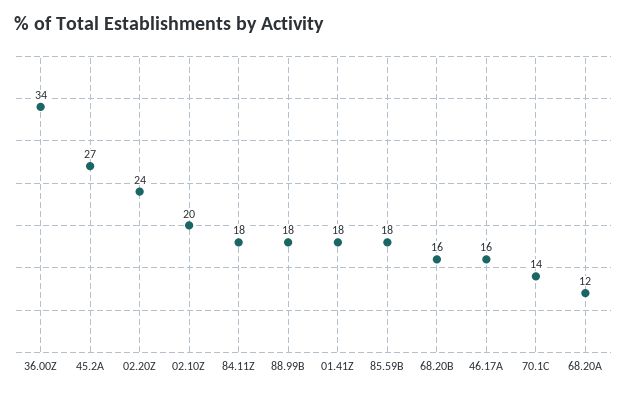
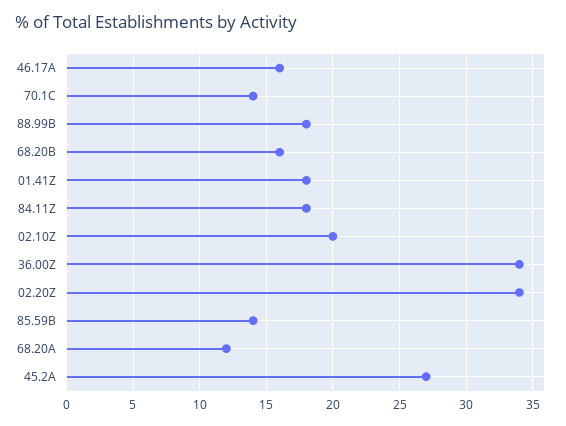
02.20Z: 24 -> 34
85.59B: 18 -> 14

